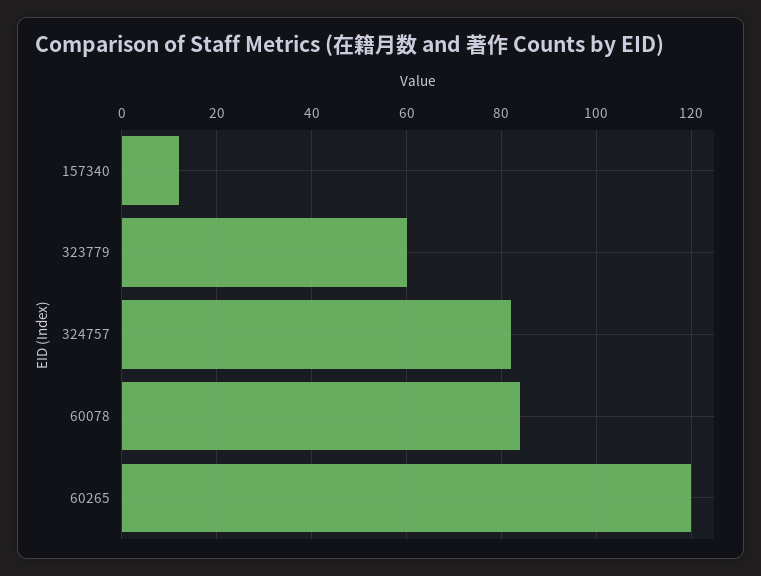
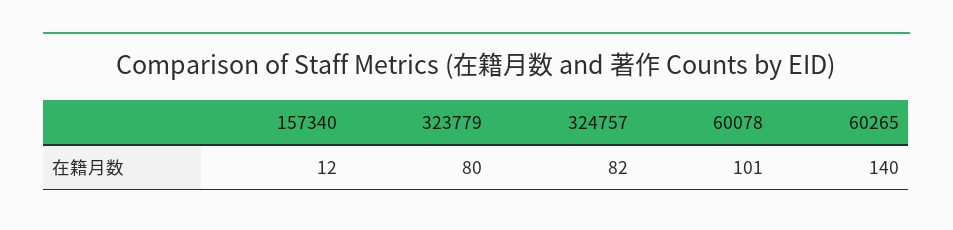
323779: 60 -> 80
60078: 85 -> 101
60265: 120 -> 140

